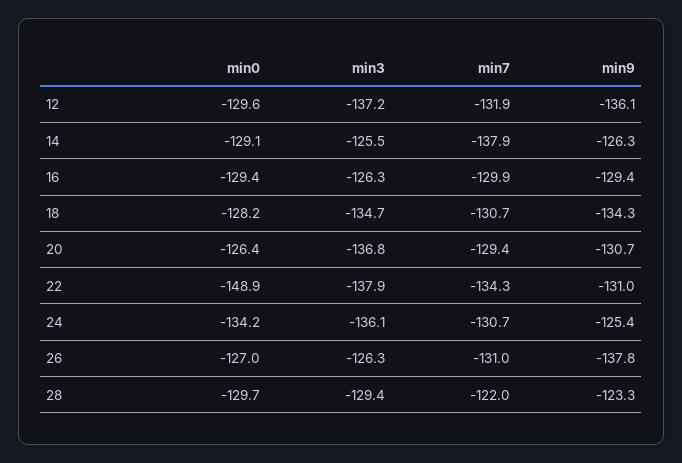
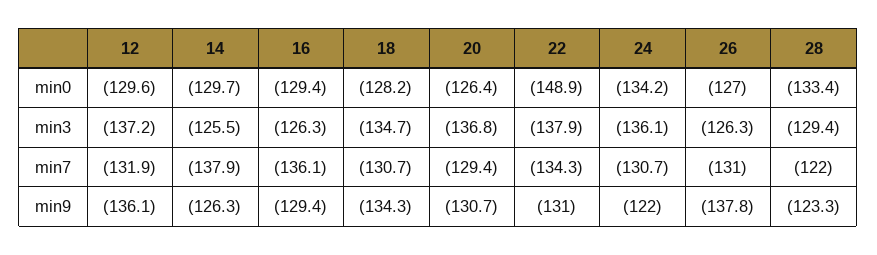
min0, 14: -129.1 -> -129.7
min7, 16: -129.9 -> -136.1
min9, 24: -125.4 -> -122
min0, 28: -129.7 -> -133.4

